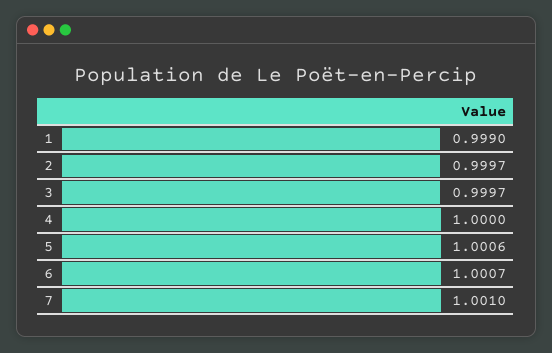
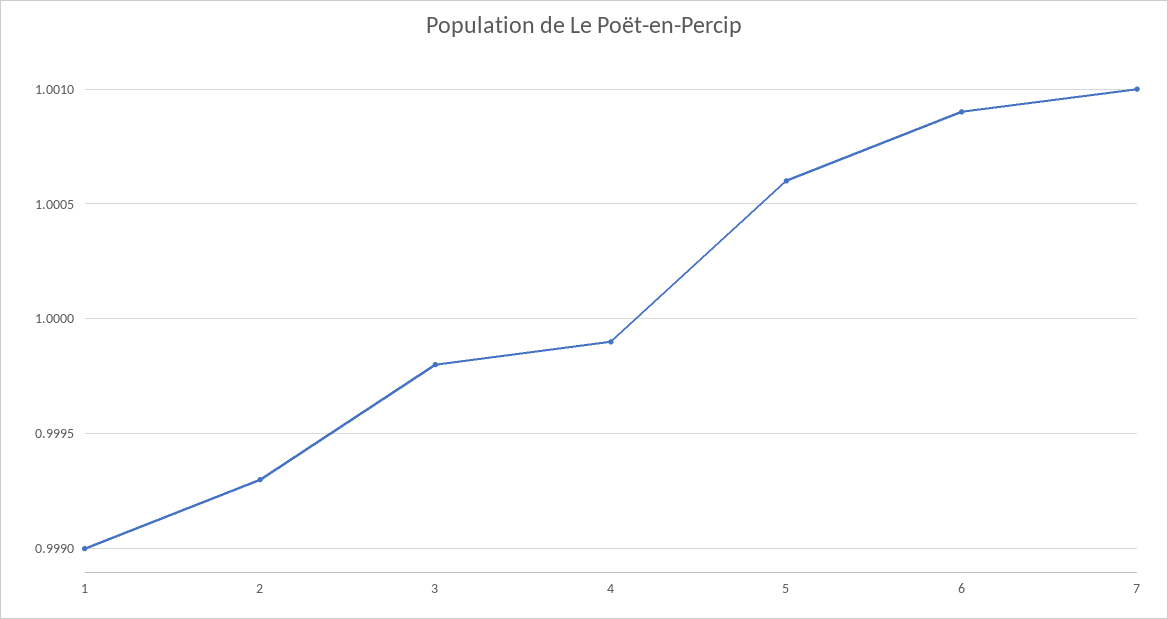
2: 0.9997 -> 0.9993
3: 0.9997 -> 0.9998
4: 1 -> 0.9999
6: 1.0007 -> 1.0009

